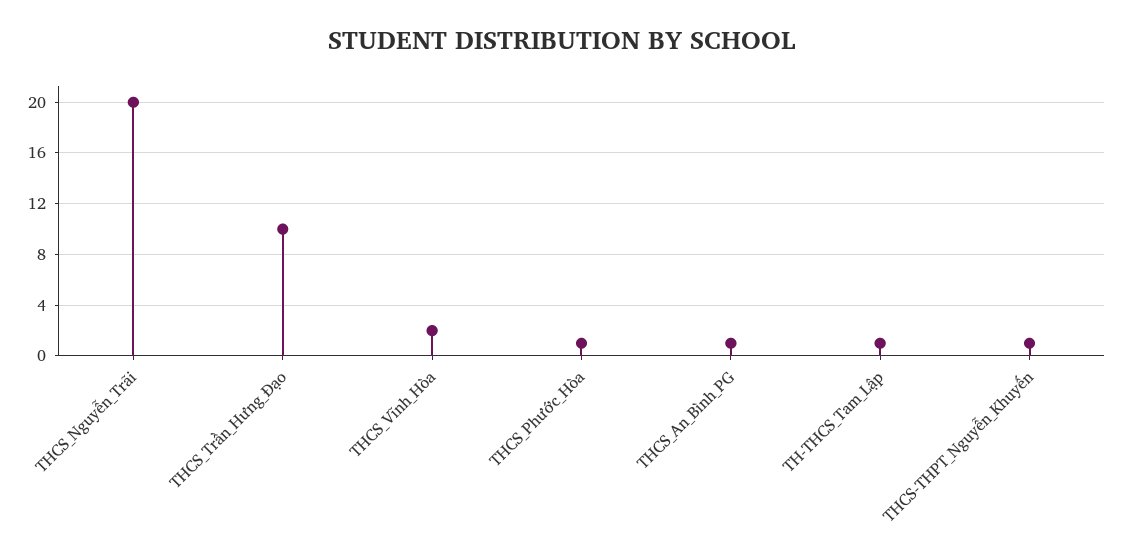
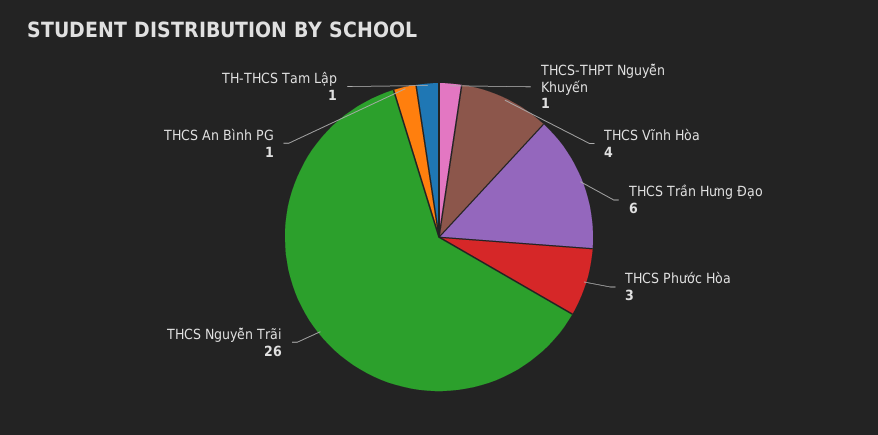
THCS_Nguyễn_Trãi: 20 -> 26
THCS_Trần_Hưng_Đạo: 10 -> 6
THCS_Vĩnh_Hòa: 2 -> 4
THCS_Phước_Hòa: 1 -> 3

